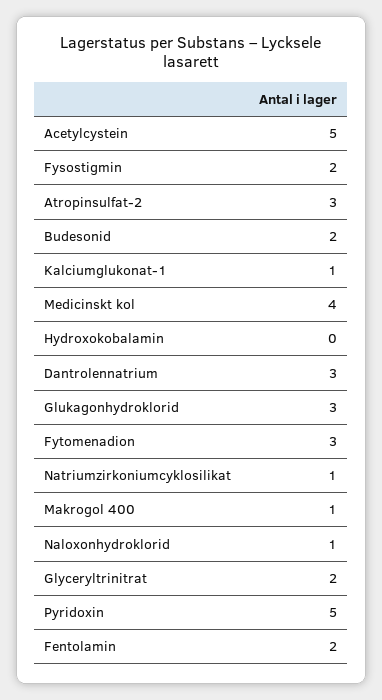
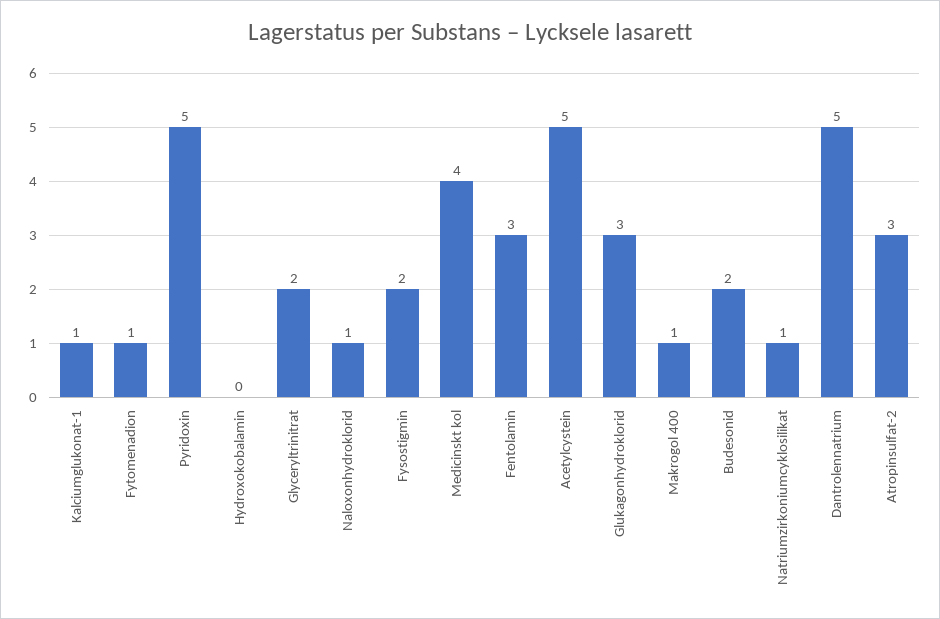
Dantrolennatrium: 3 -> 5
Fytomenadion: 3 -> 1
Fentolamin: 2 -> 3

